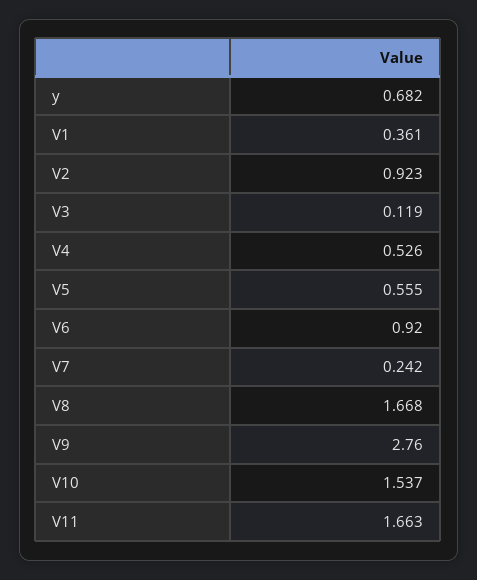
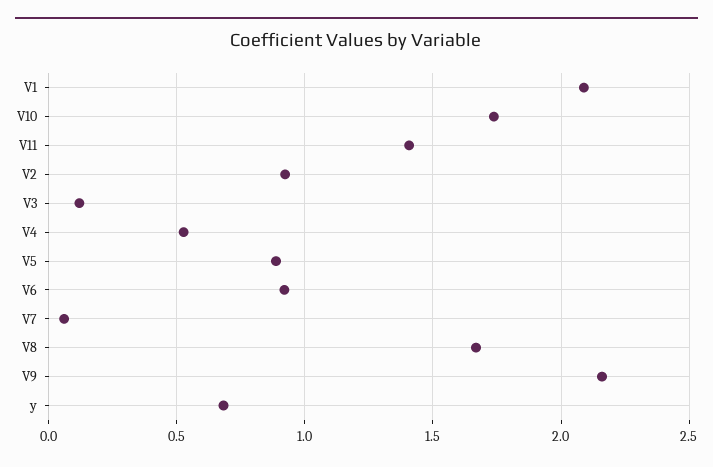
V1: 0.361 -> 2.1
V5: 0.555 -> 0.9
V7: 0.242 -> 0.05
V9: 2.76 -> 2.15
V10: 1.537 -> 1.75
V11: 1.663 -> 1.4

